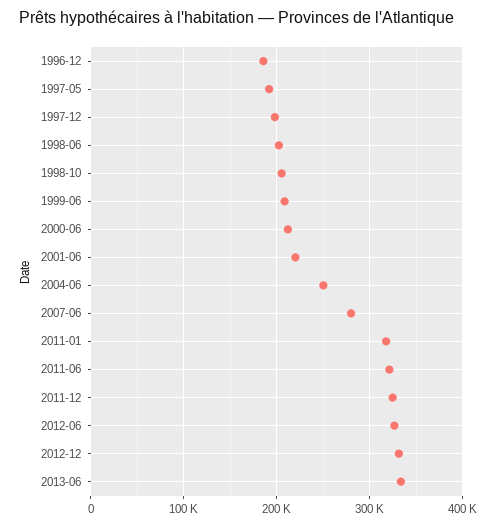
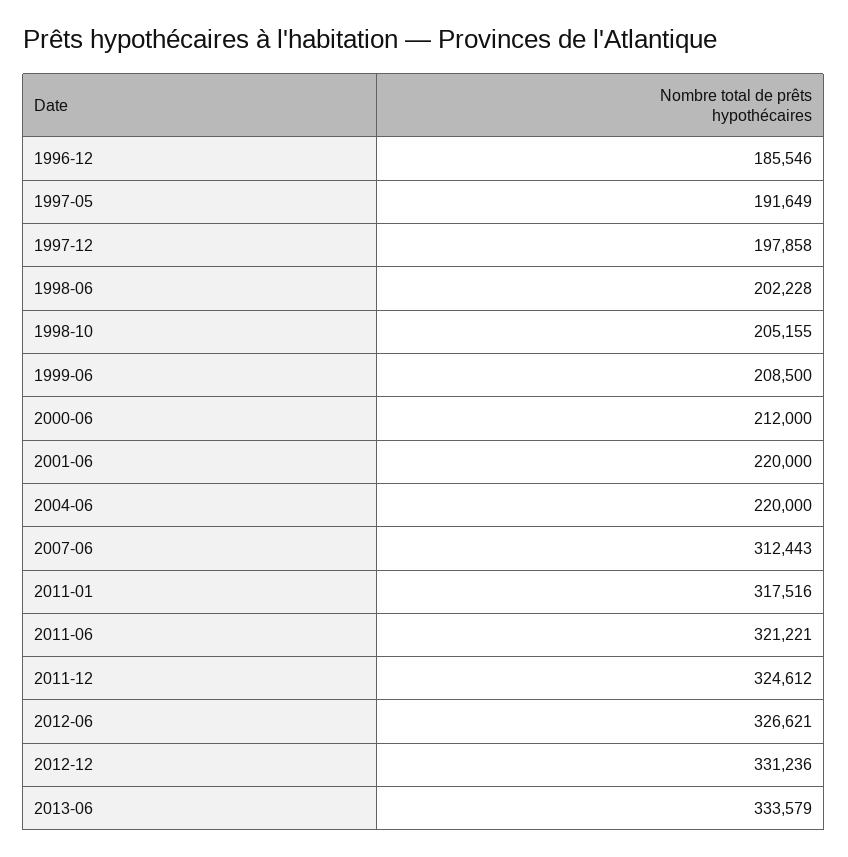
2004-06: 250000 -> 220000
2007-06: 280000 -> 312443

